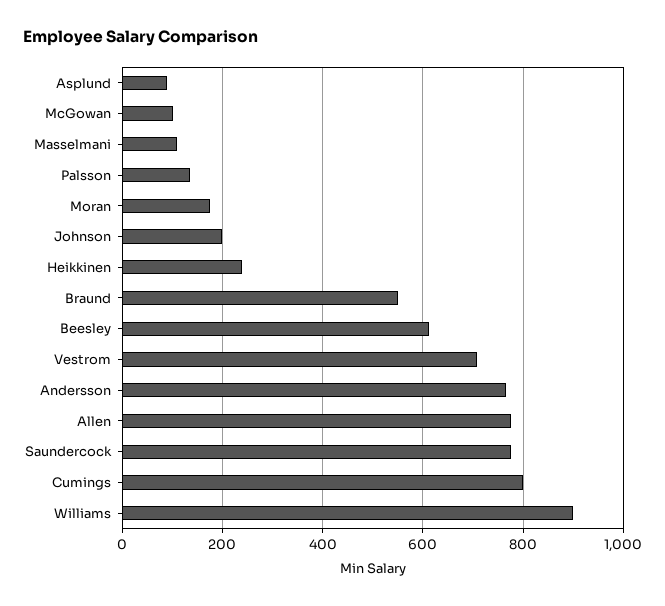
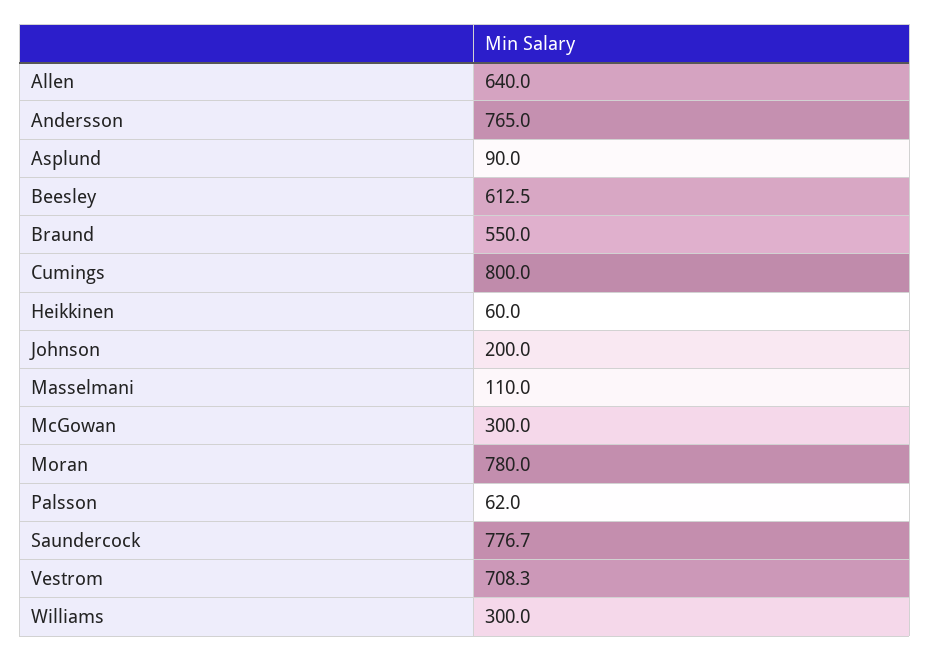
McGowan: 100 -> 300
Palsson: 140 -> 62
Moran: 180 -> 780
Heikkinen: 240 -> 60
Allen: 780 -> 640
Williams: 900 -> 300

